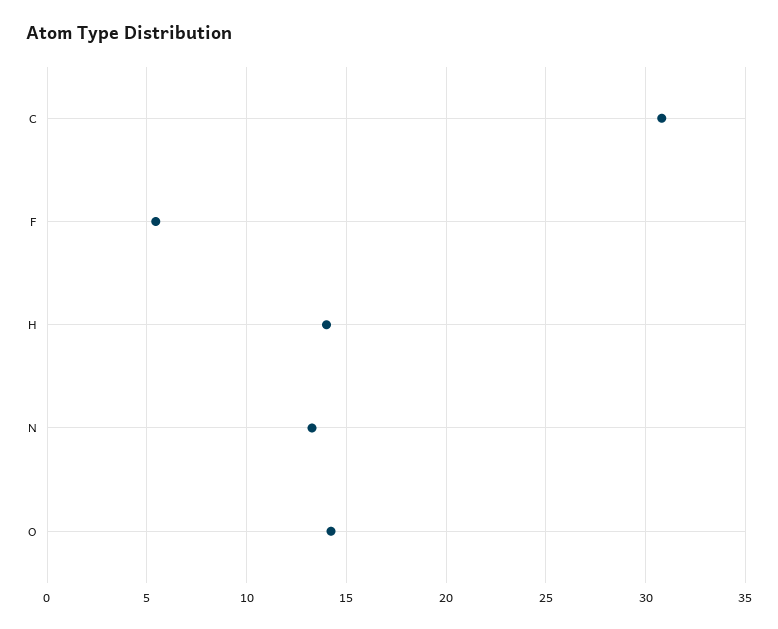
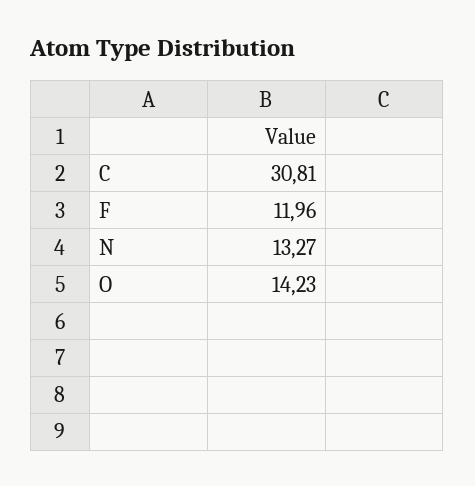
F: 5.5 -> 11.96
H: 14 -> none

